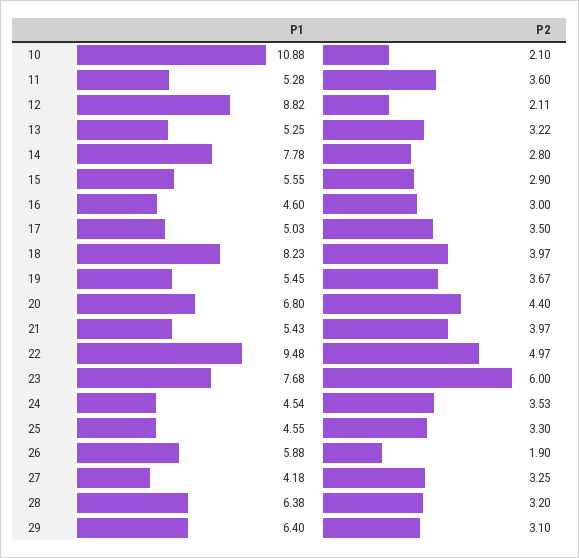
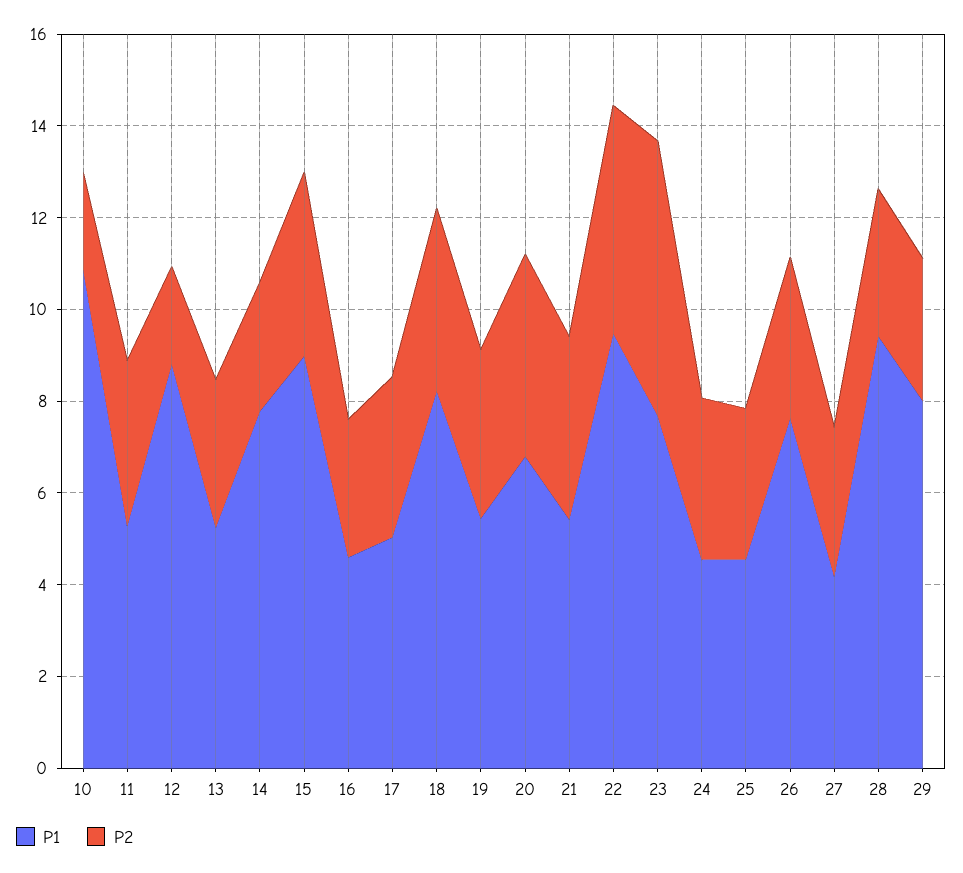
P1, 15: 5.55 -> 9
P2, 15: 2.9 -> 4
P1, 26: 5.88 -> 7.5
P2, 26: 1.9 -> 3.5
P1, 28: 6.38 -> 9.5
P1, 29: 6.4 -> 8

